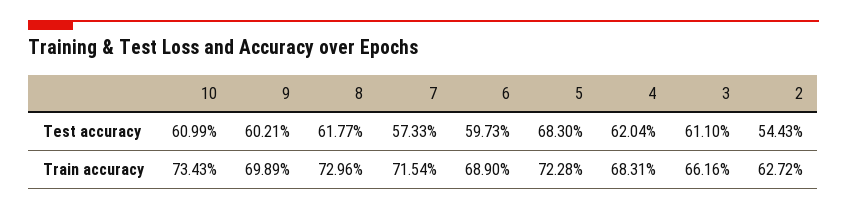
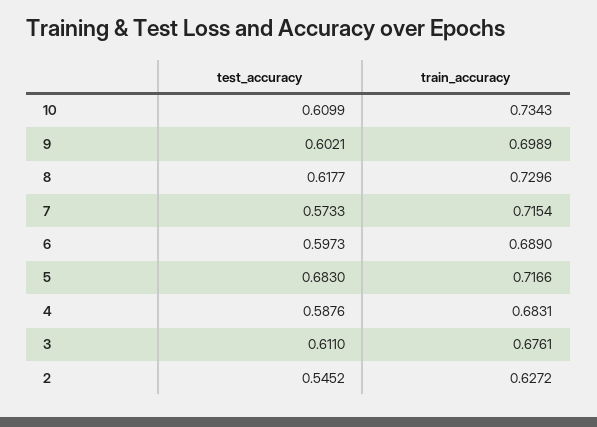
4, Test accuracy: 0.6204 -> 0.5876
2, Test accuracy: 0.5443 -> 0.5452
5, Train accuracy: 0.7228 -> 0.7166
3, Train accuracy: 0.6616 -> 0.6761

